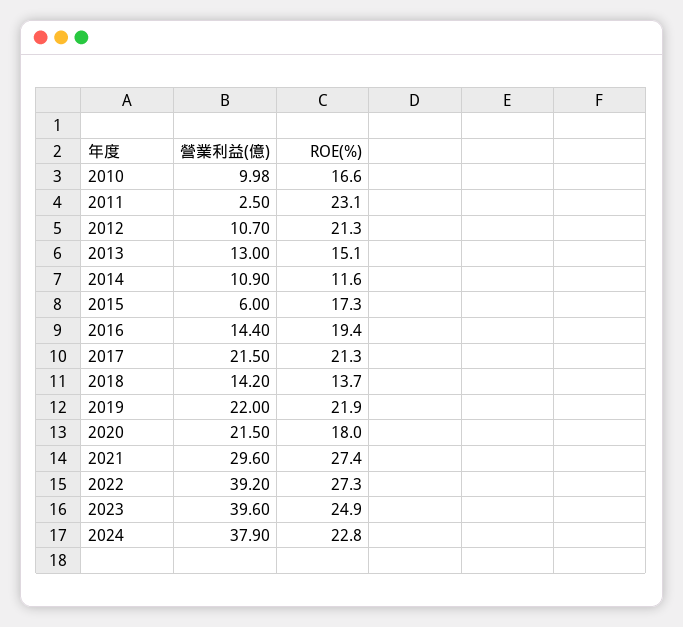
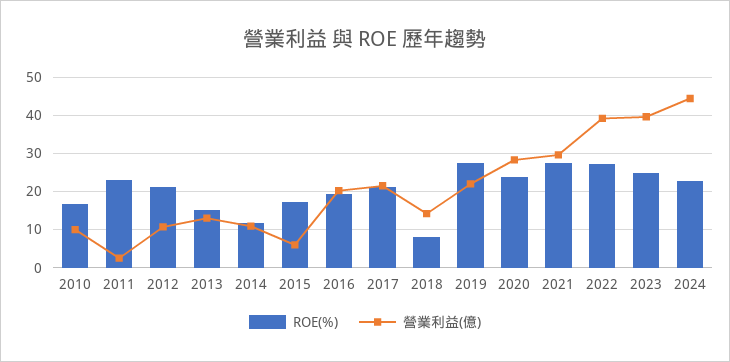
營業利益(億), 2016: 14.4 -> 20
ROE(%), 2018: 13.7 -> 8
ROE(%), 2019: 21.9 -> 28
營業利益(億), 2020: 21.5 -> 28
ROE(%), 2020: 18 -> 24
營業利益(億), 2024: 37.9 -> 44

